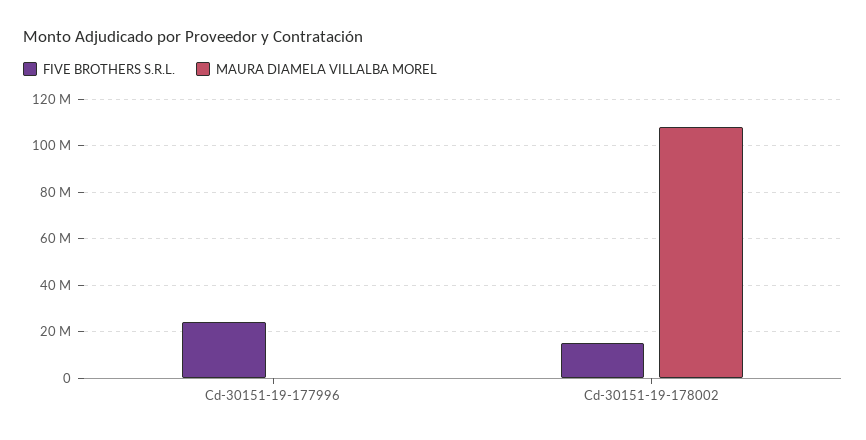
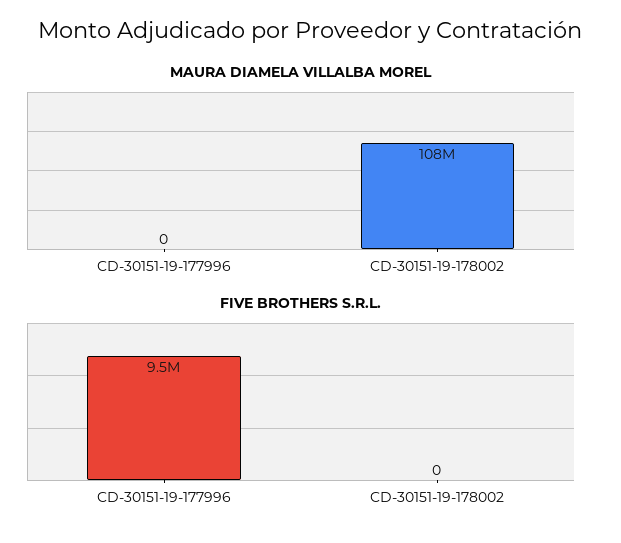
FIVE BROTHERS S.R.L., Cd-30151-19-177996: 25000000 -> 9500000
FIVE BROTHERS S.R.L., Cd-30151-19-178002: 15000000 -> 0

